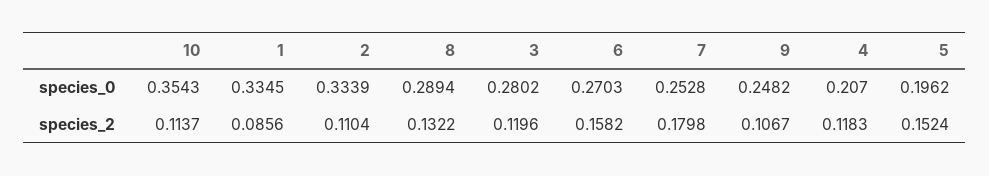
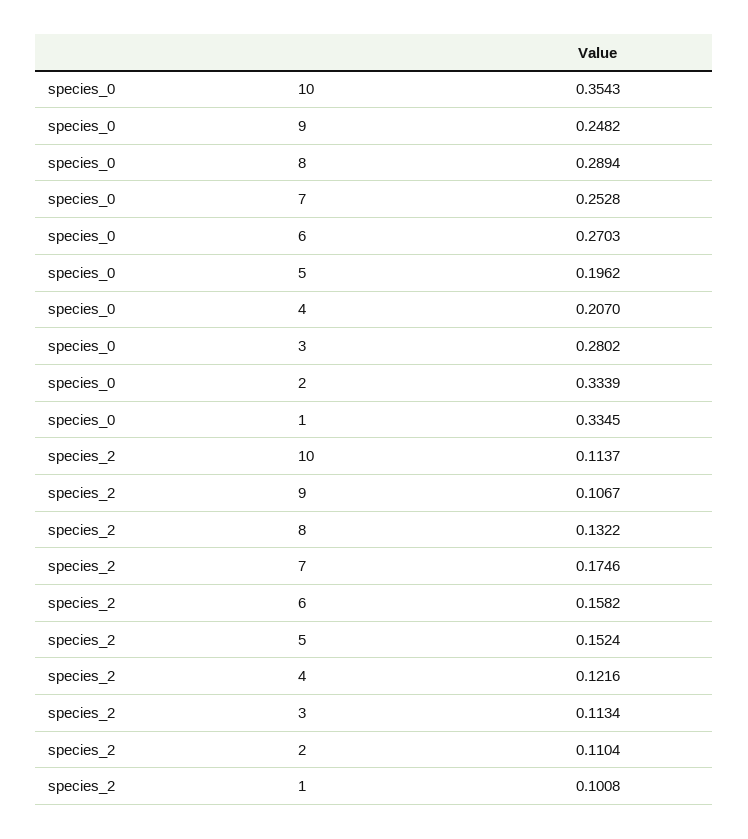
1, species_2: 0.0856 -> 0.1008
3, species_2: 0.1196 -> 0.1134
7, species_2: 0.1798 -> 0.1746
4, species_2: 0.1183 -> 0.1216

